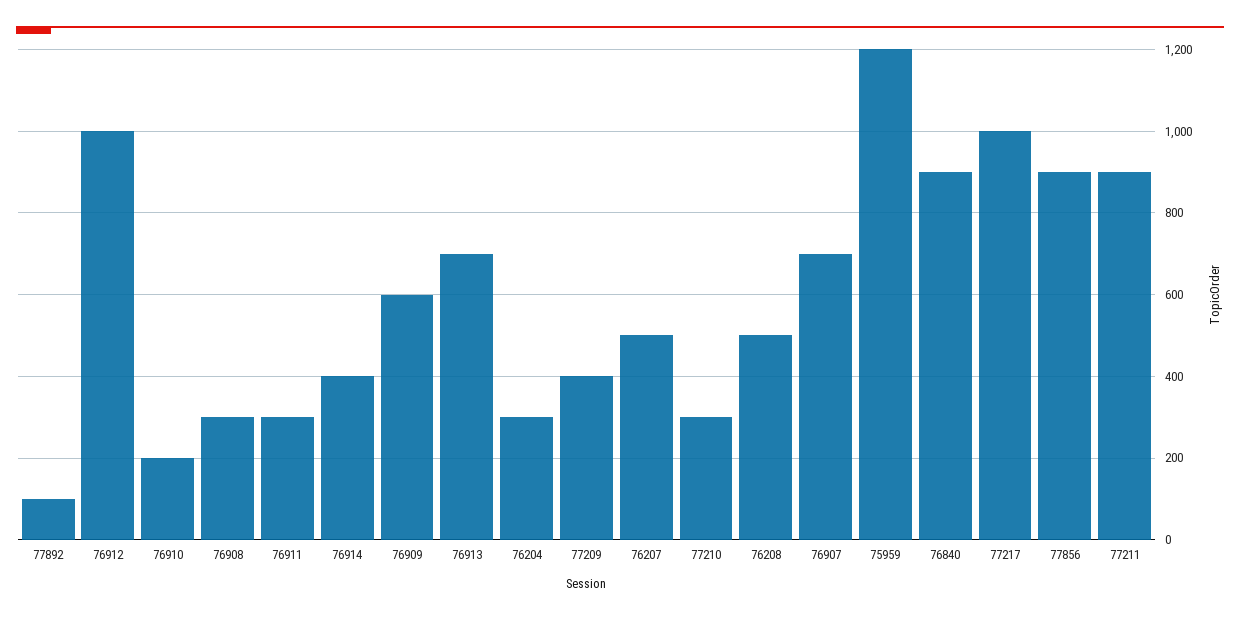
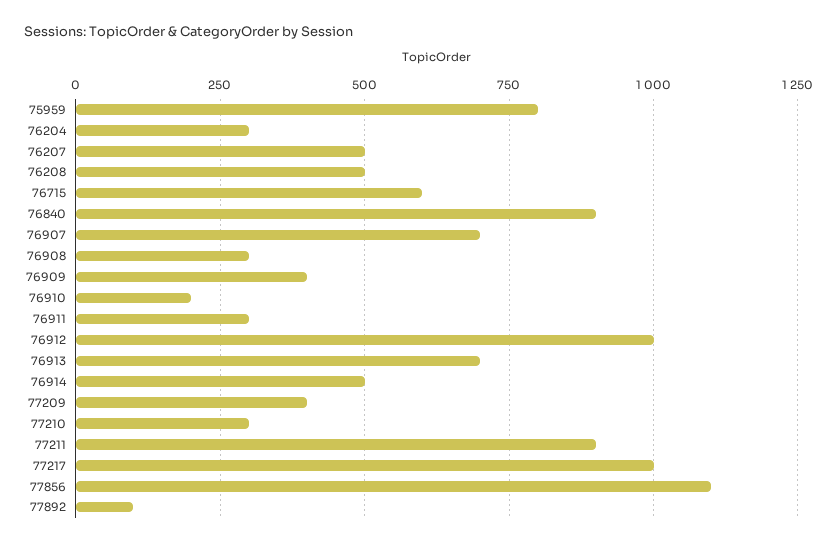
76914: 400 -> 500
76909: 600 -> 400
75959: 1200 -> 800
77856: 900 -> 1100
76715: none -> 600

